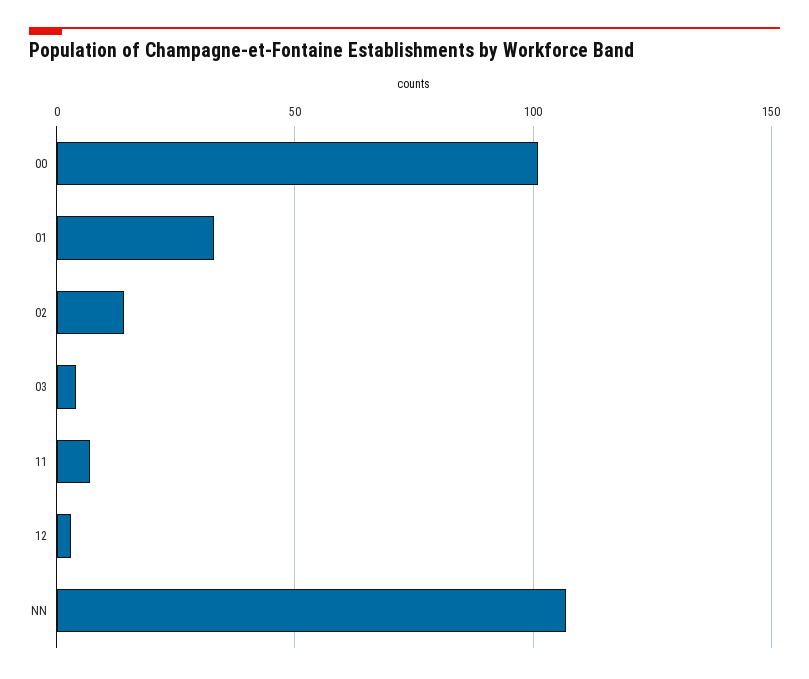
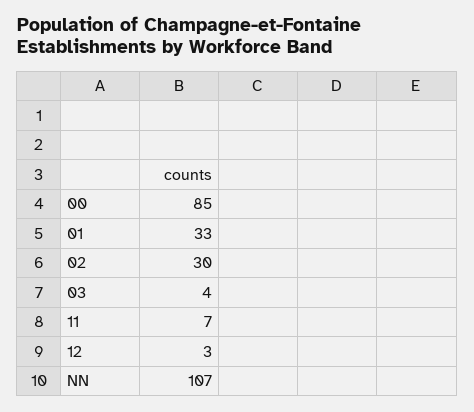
00: 100 -> 85
02: 15 -> 30

